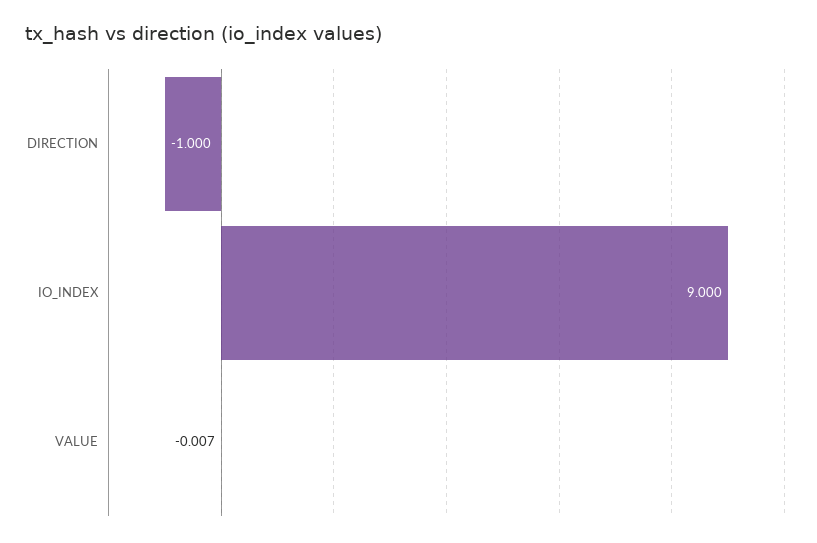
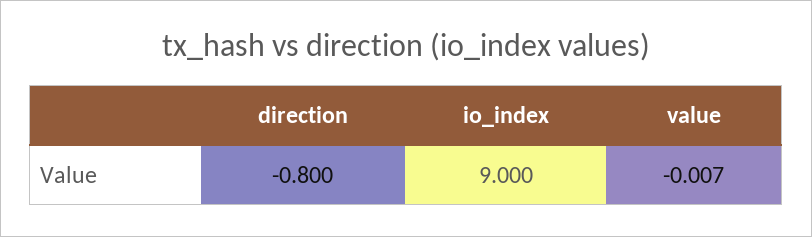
DIRECTION: -1 -> -0.8

